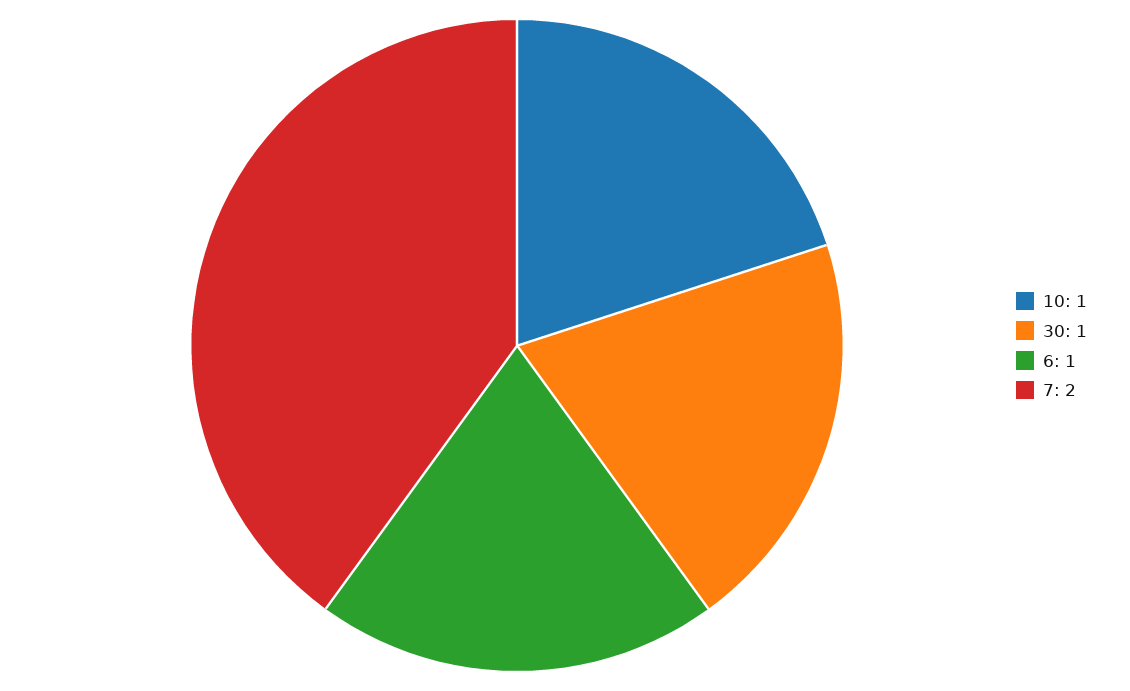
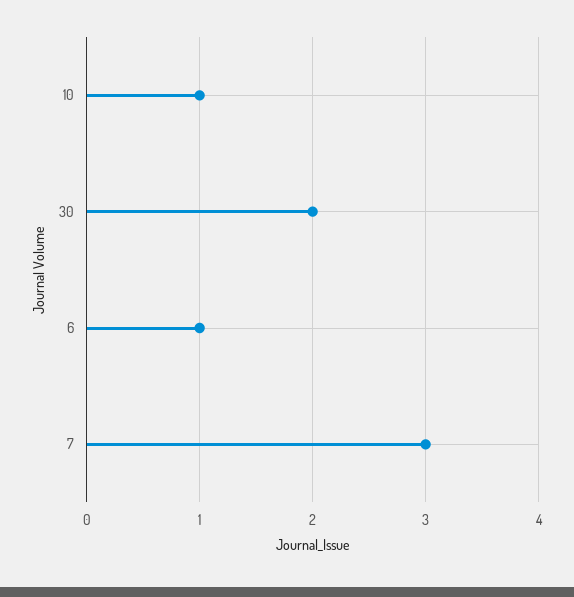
30: 1 -> 2
7: 2 -> 3

